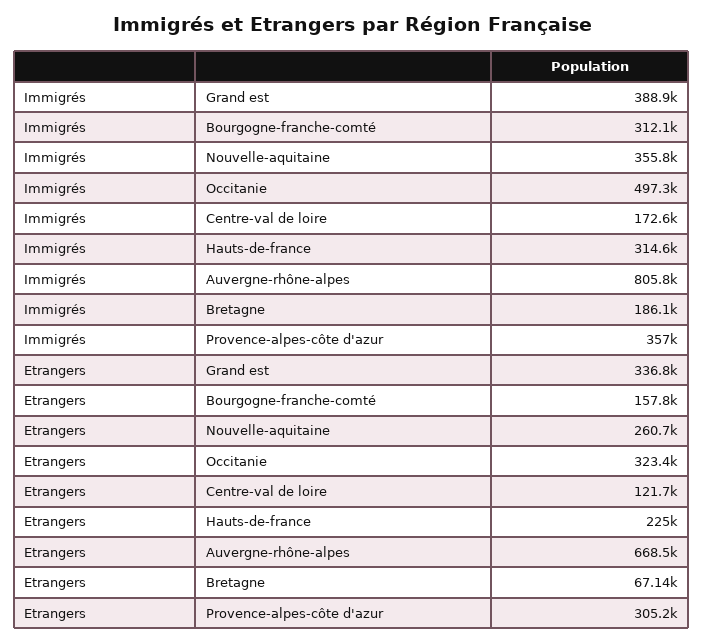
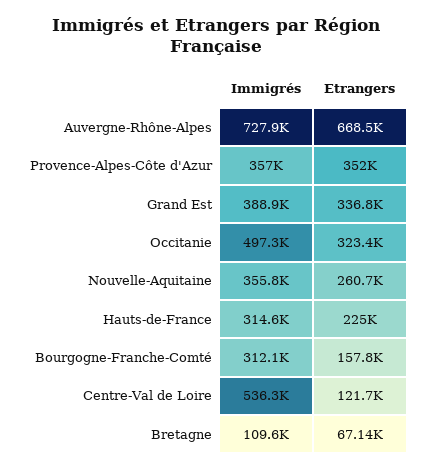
Immigrés, Centre-val de loire: 172600 -> 536300
Immigrés, Auvergne-rhône-alpes: 805800 -> 727900
Immigrés, Bretagne: 186100 -> 109600
Etrangers, Provence-alpes-côte d'azur: 305200 -> 352000

